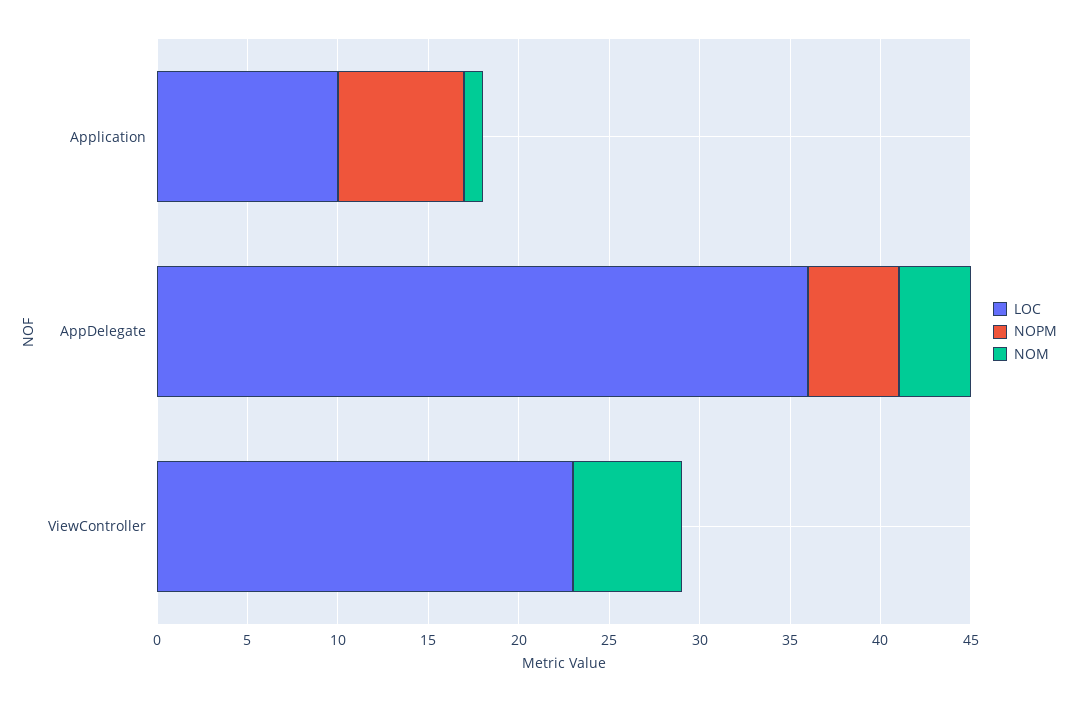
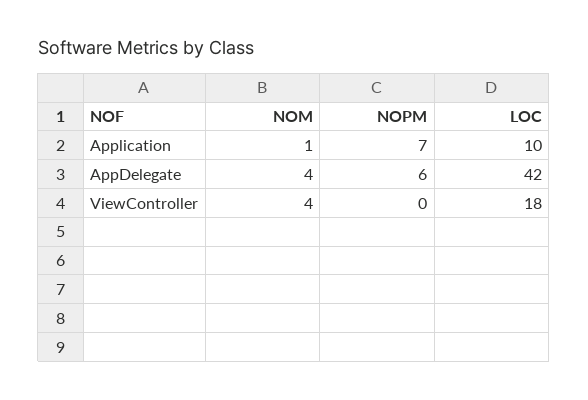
LOC, AppDelegate: 36 -> 42
NOPM, AppDelegate: 5 -> 6
LOC, ViewController: 23 -> 18
NOM, ViewController: 6 -> 4

